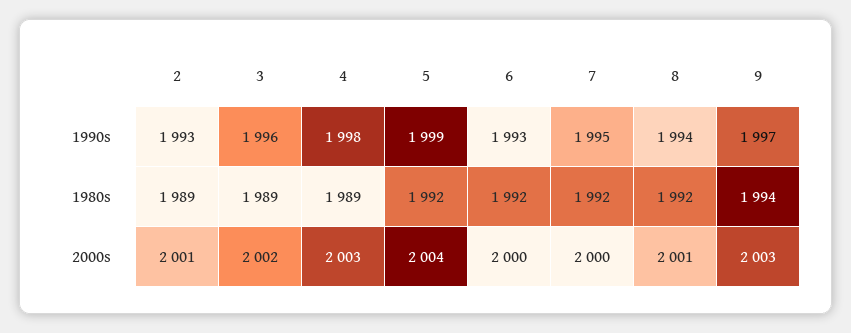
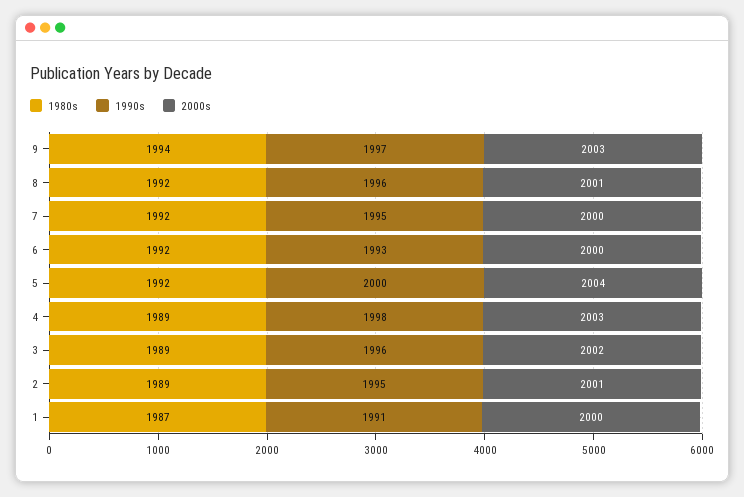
1990s, 2: 1993 -> 1995
1990s, 5: 1999 -> 2000
1990s, 8: 1994 -> 1996
1980s, 1: none -> 1987
1990s, 1: none -> 1991
2000s, 1: none -> 2000

